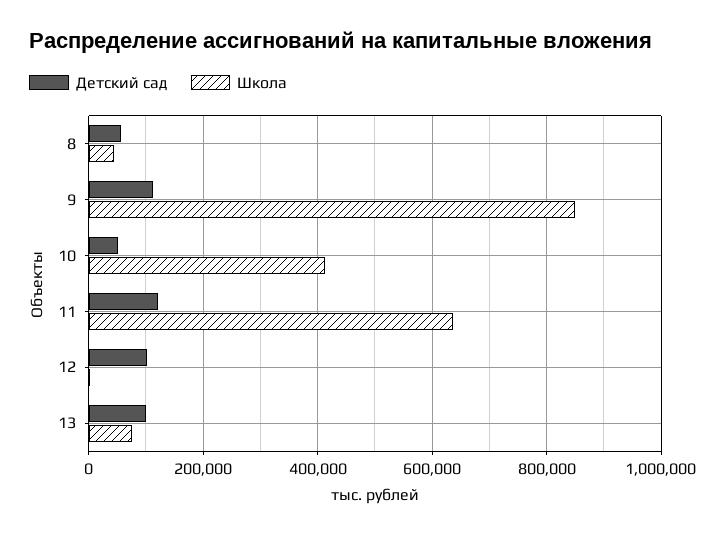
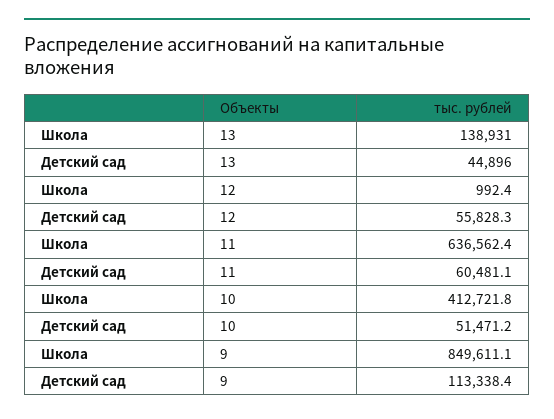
Детский сад, 8: 60000 -> none
Школа, 8: 40000 -> none
Детский сад, 11: 120000 -> 60481.1
Детский сад, 12: 100000 -> 55828.3
Детский сад, 13: 100000 -> 44896
Школа, 13: 80000 -> 138931

